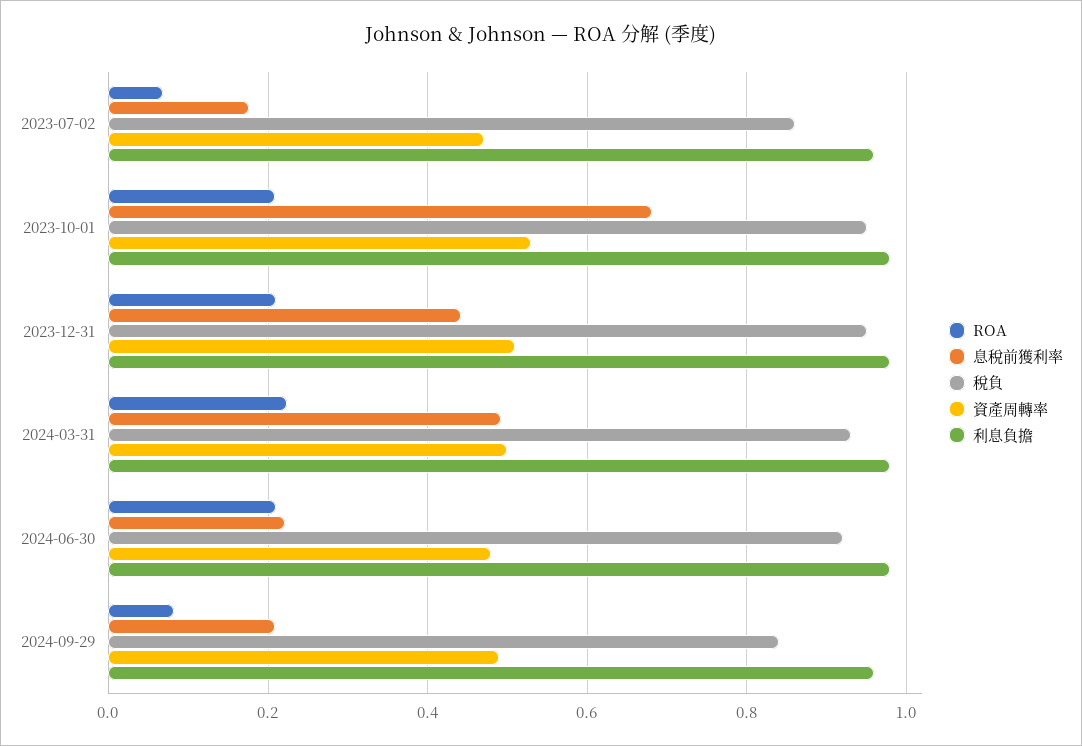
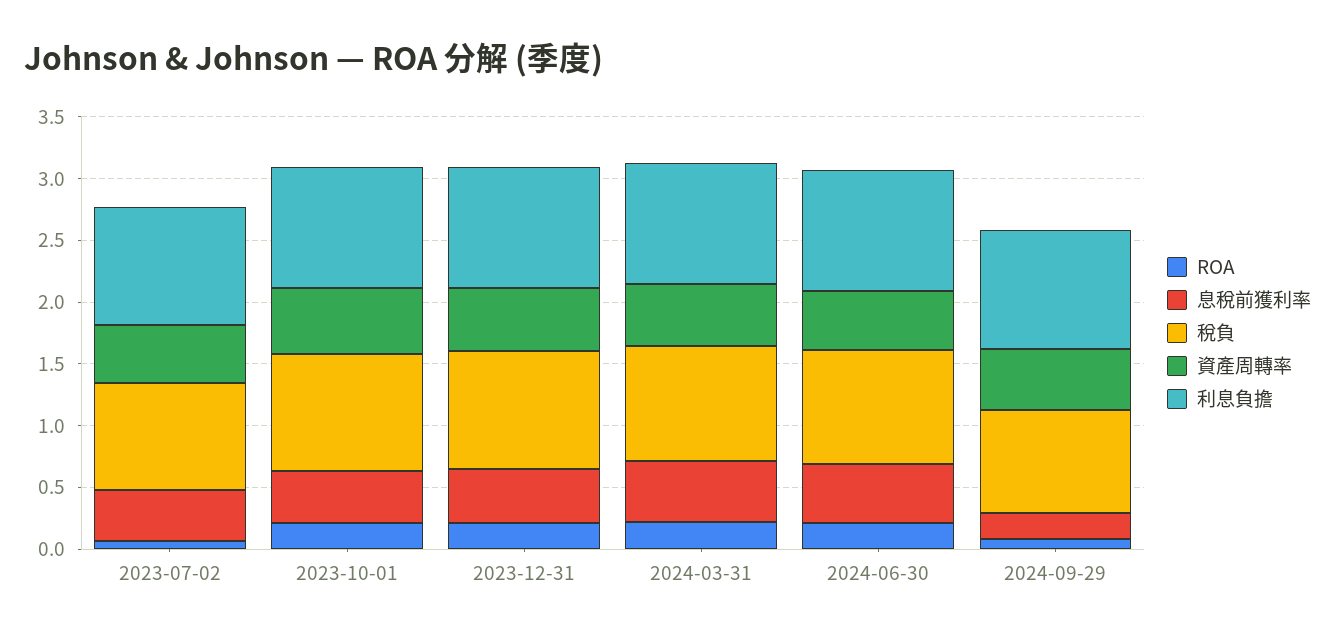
息稅前獲利率, 2023-07-02: 0.18 -> 0.4
息稅前獲利率, 2023-10-01: 0.68 -> 0.4
息稅前獲利率, 2024-06-30: 0.22 -> 0.5

